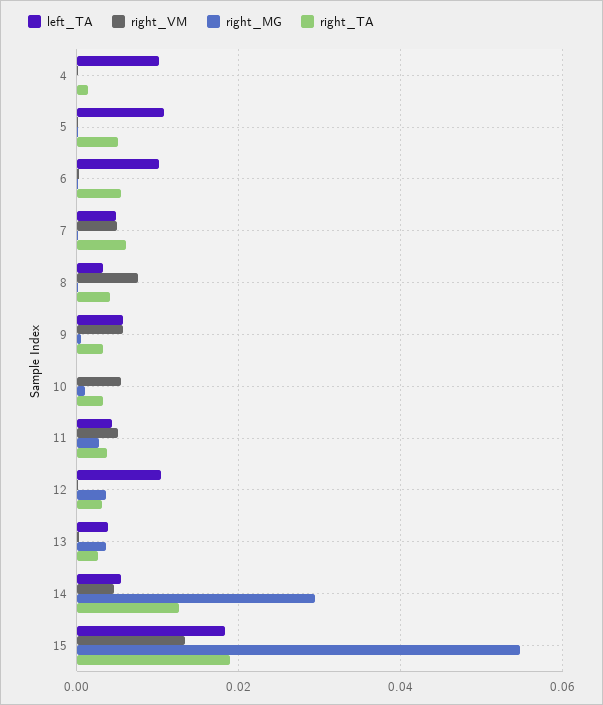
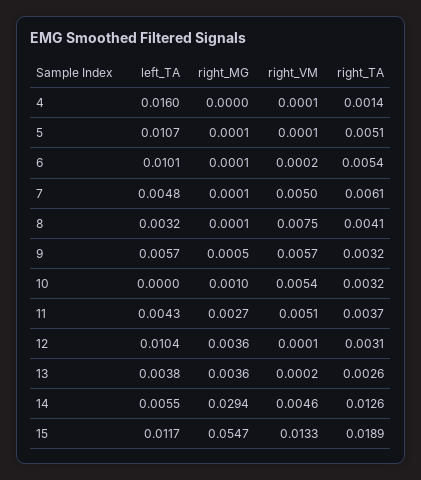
left_TA, 4: 0.01 -> 0.016
left_TA, 15: 0.018 -> 0.0117

